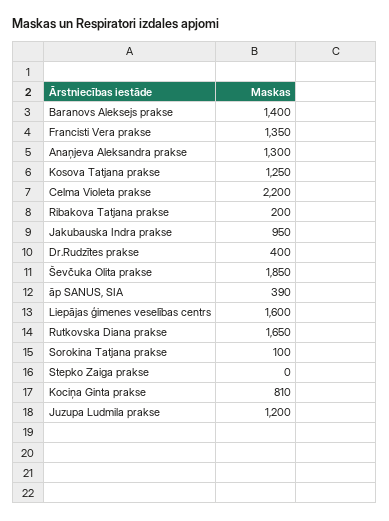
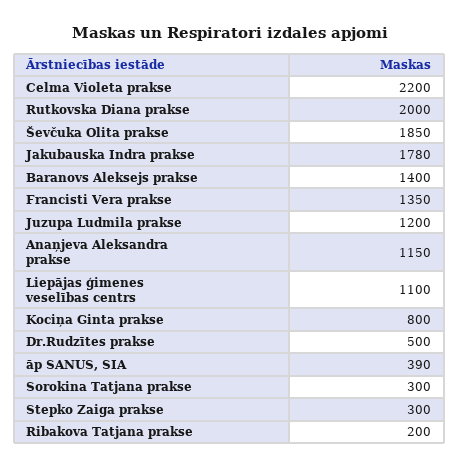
Anaņjeva Aleksandra prakse: 1300 -> 1150
Kosova Tatjana prakse: 1250 -> none
Jakubauska Indra prakse: 950 -> 1780
Dr.Rudzītes prakse: 400 -> 500
Liepājas ģimenes veselības centrs: 1600 -> 1100
Rutkovska Diana prakse: 1650 -> 2000
Sorokina Tatjana prakse: 100 -> 300
Stepko Zaiga prakse: 0 -> 300
Kociņa Ginta prakse: 810 -> 800

